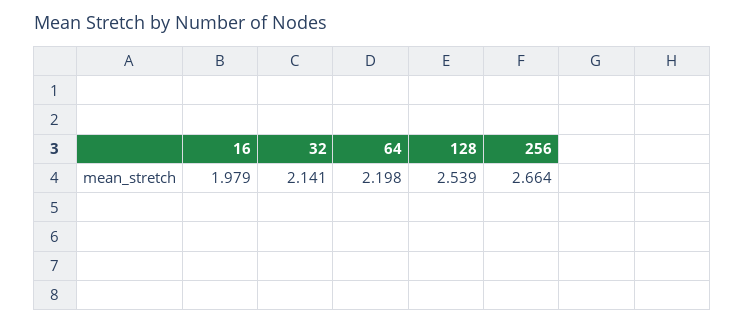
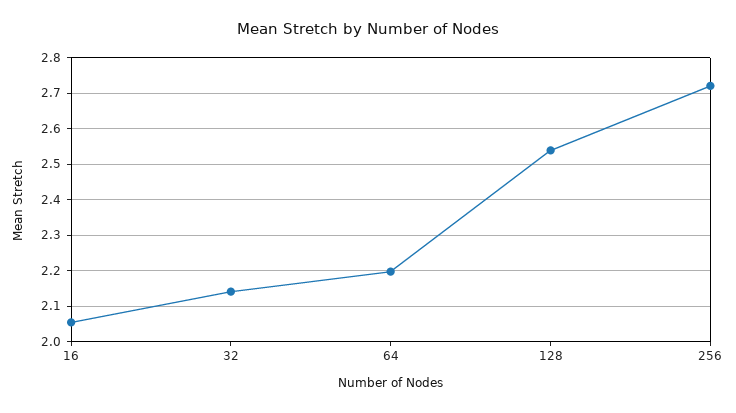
16: 1.979 -> 2.06
256: 2.664 -> 2.72

